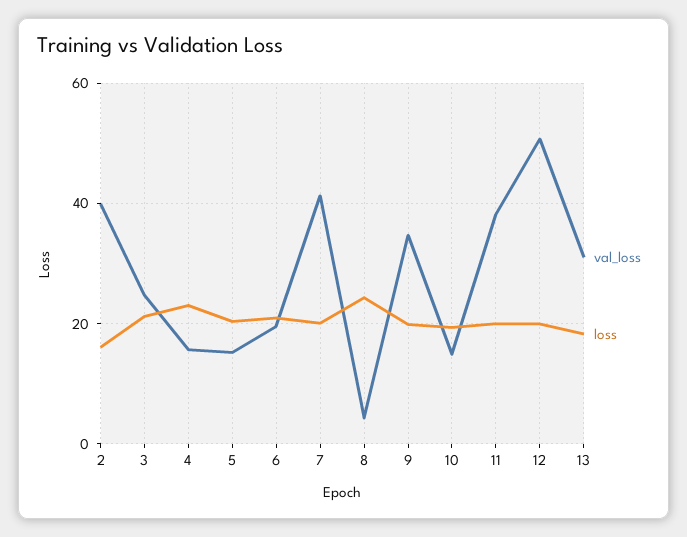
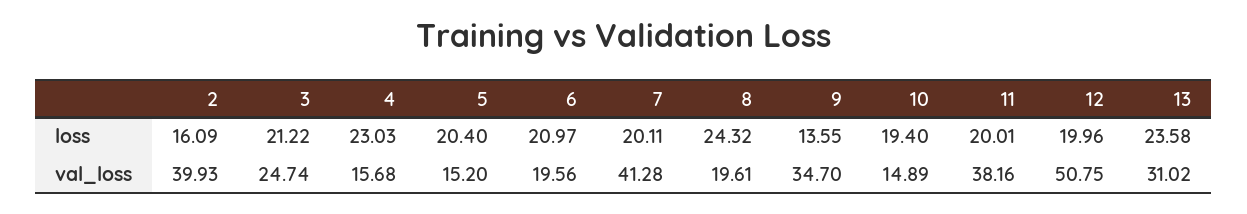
val_loss, 8: 4 -> 19.61
loss, 9: 20 -> 13.55
loss, 13: 18 -> 23.58

